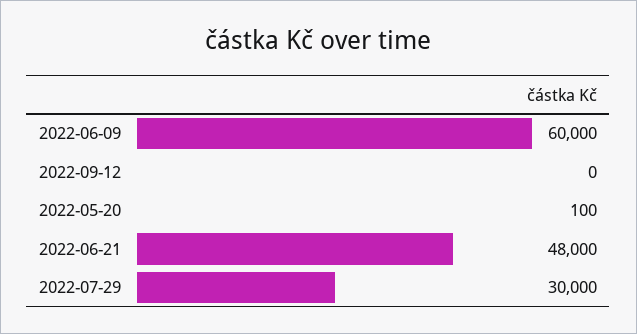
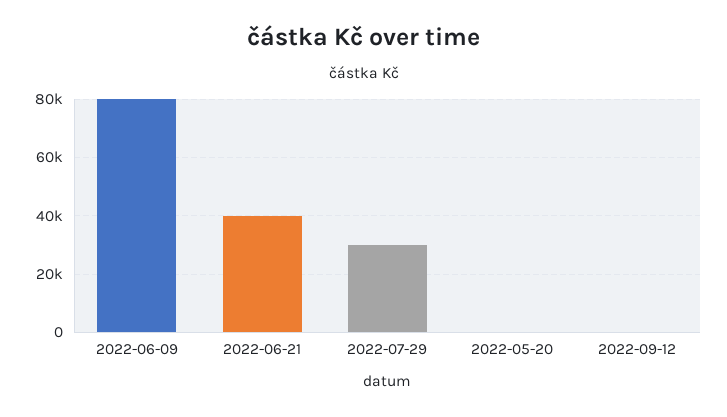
2022-06-09: 60000 -> 80000
2022-06-21: 48000 -> 40000

